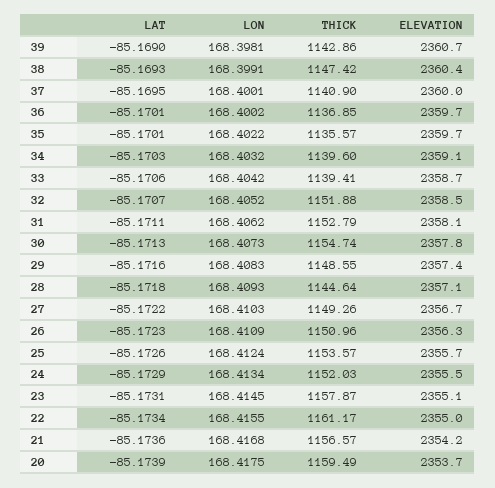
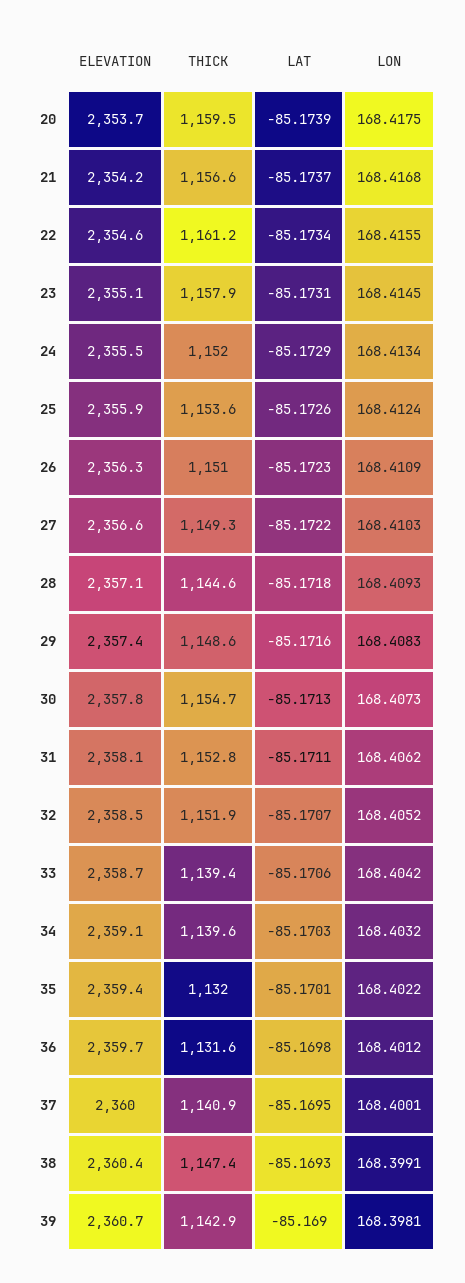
LAT, 36: -85.1701 -> -85.1698
LON, 36: 168.4002 -> 168.4012
THICK, 36: 1136.85 -> 1131.6
THICK, 35: 1135.57 -> 1132
ELEVATION, 35: 2359.7 -> 2359.4
ELEVATION, 27: 2356.7 -> 2356.6
ELEVATION, 25: 2355.7 -> 2355.9
ELEVATION, 22: 2355 -> 2354.6
LAT, 21: -85.1736 -> -85.1737

